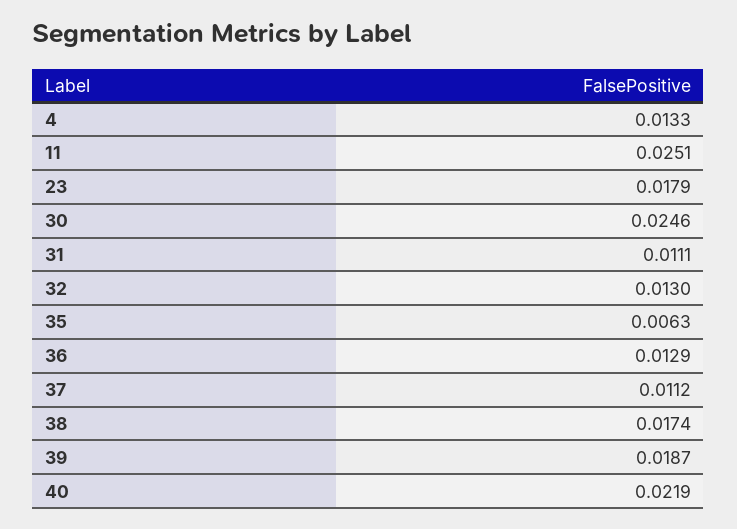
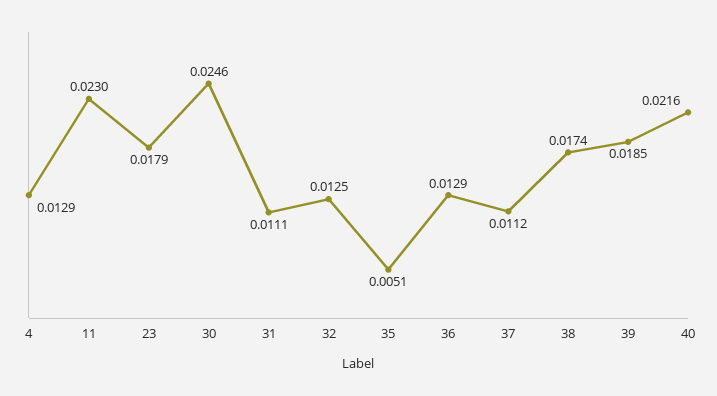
4: 0.0133 -> 0.0129
11: 0.0251 -> 0.023
32: 0.013 -> 0.0125
35: 0.0063 -> 0.0051
39: 0.0187 -> 0.0185
40: 0.0219 -> 0.0216

